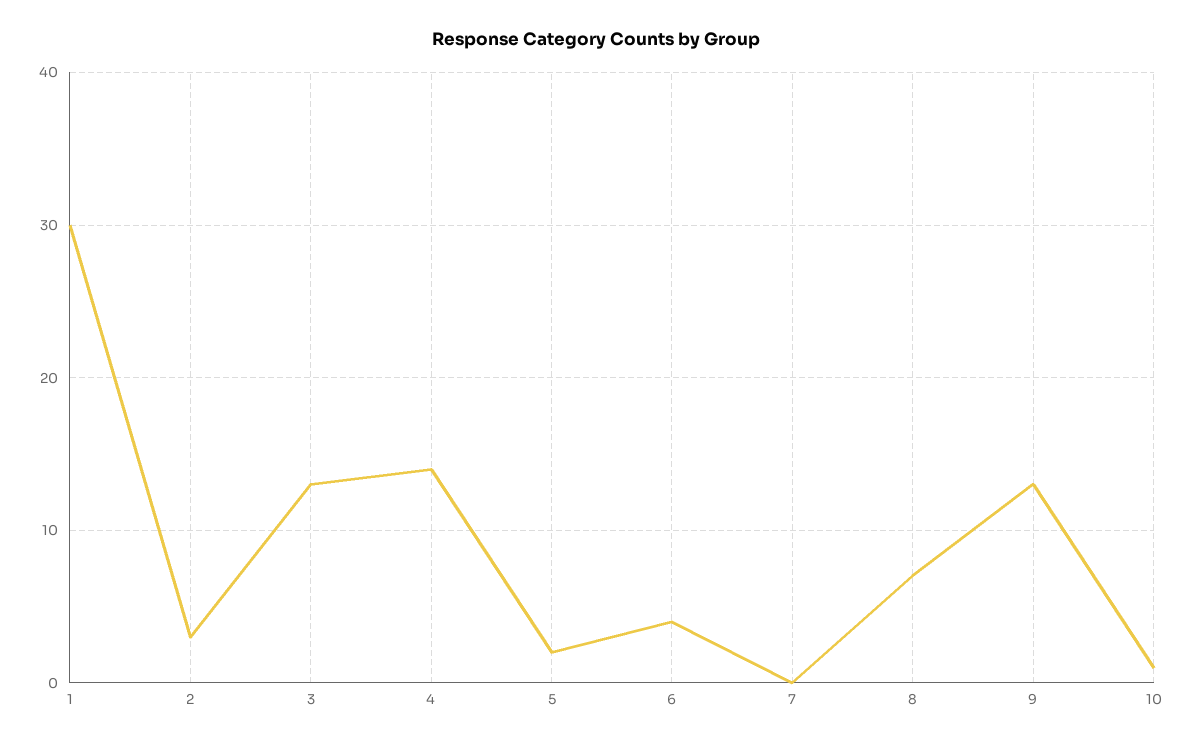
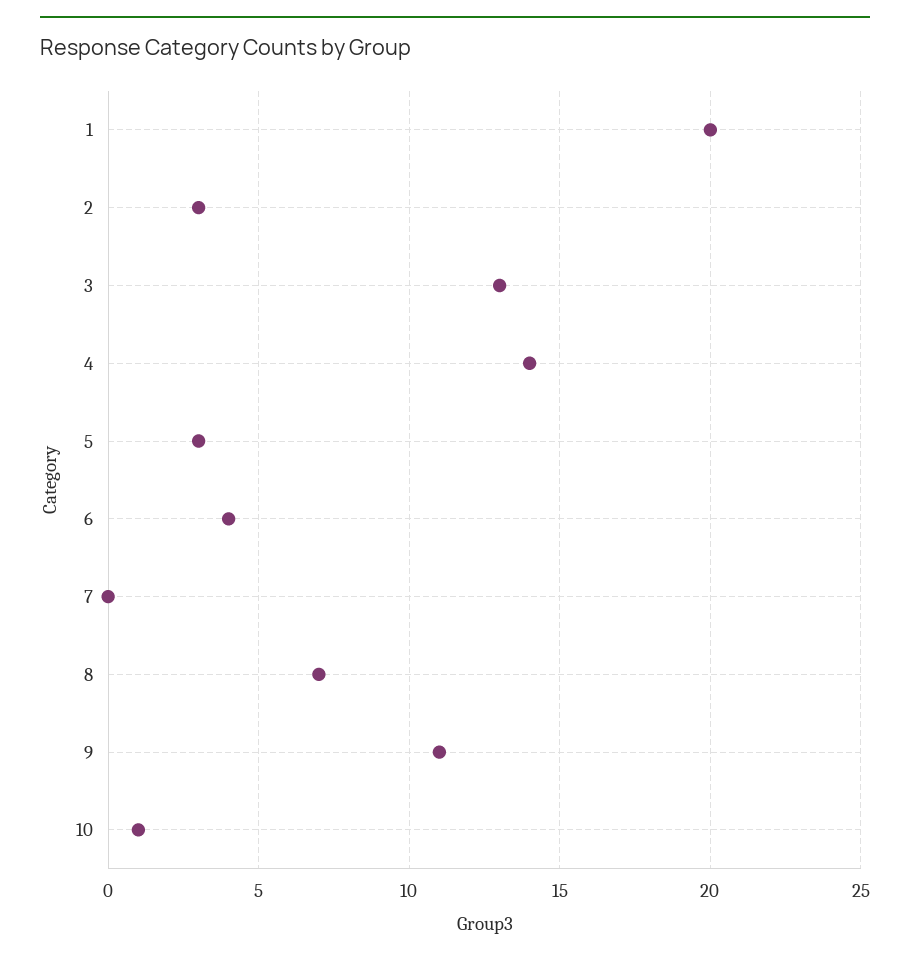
1: 30 -> 20
5: 2 -> 3
9: 13 -> 11

